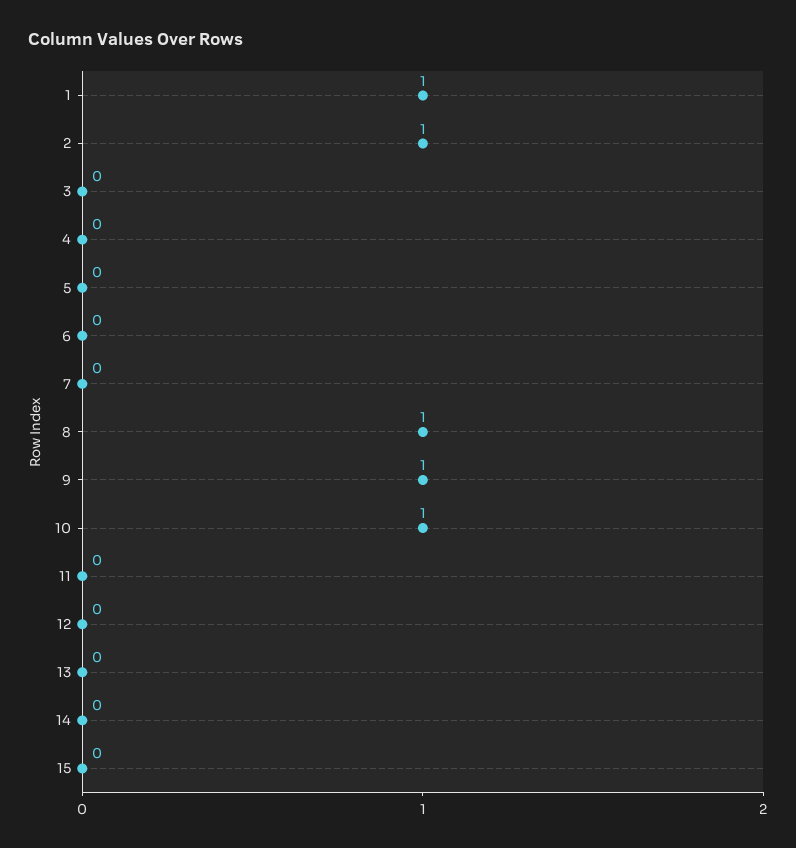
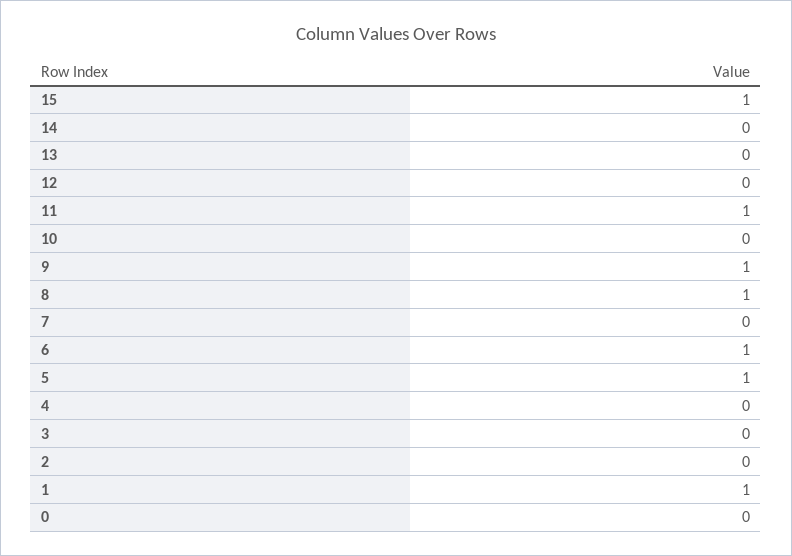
2: 1 -> 0
5: 0 -> 1
6: 0 -> 1
10: 1 -> 0
11: 0 -> 1
15: 0 -> 1
0: none -> 0

